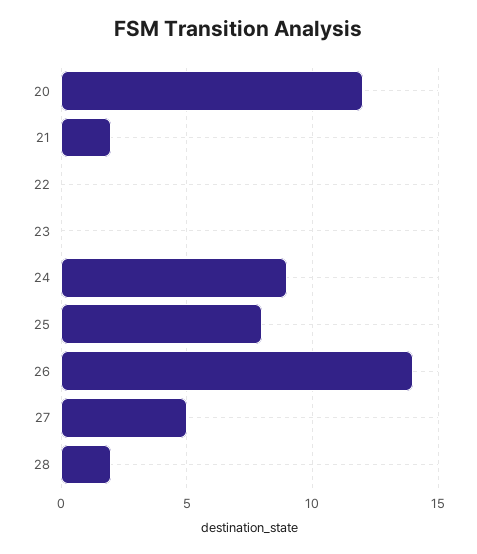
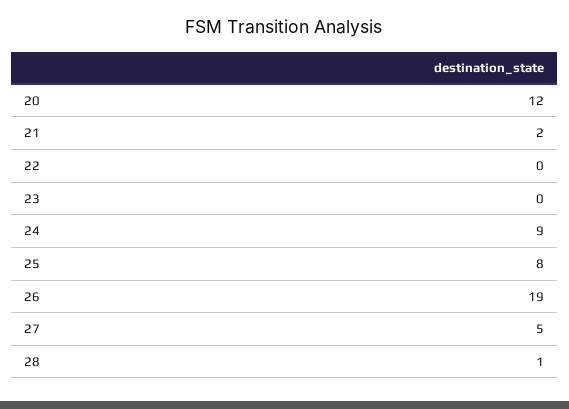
26: 14 -> 19
28: 2 -> 1

